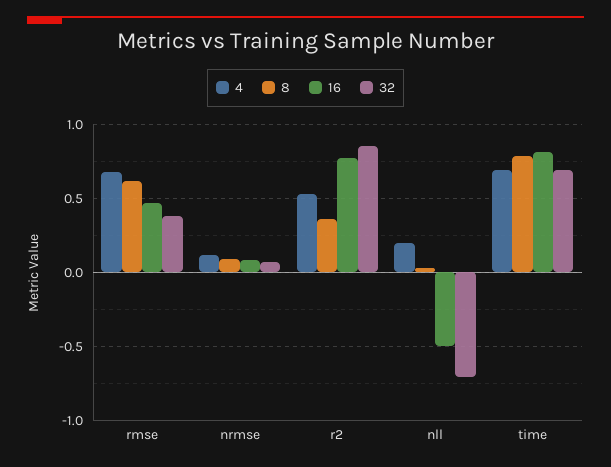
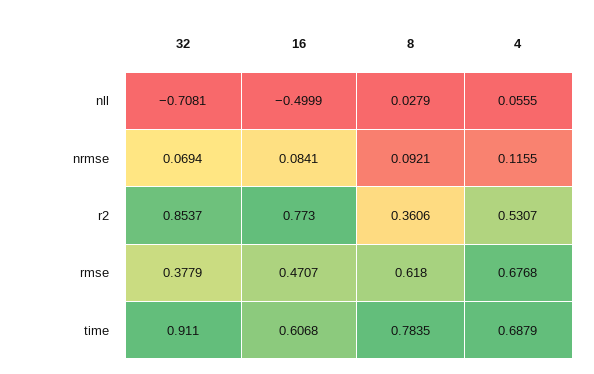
4, nll: 0.2 -> 0.0555
16, time: 0.8 -> 0.6068
32, time: 0.7 -> 0.911

